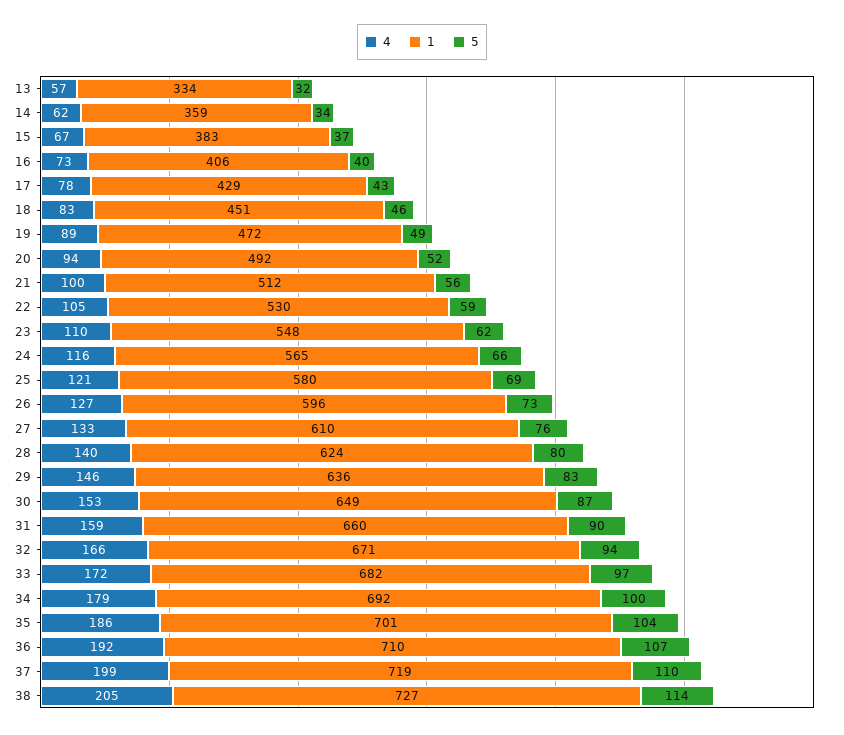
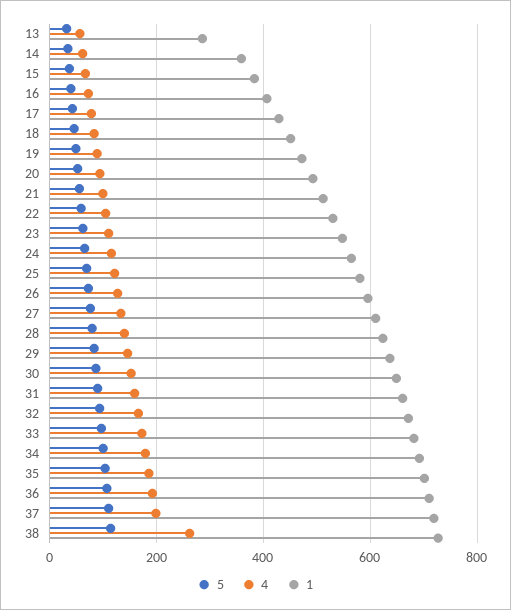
1, 13: 334 -> 280
4, 38: 205 -> 260

